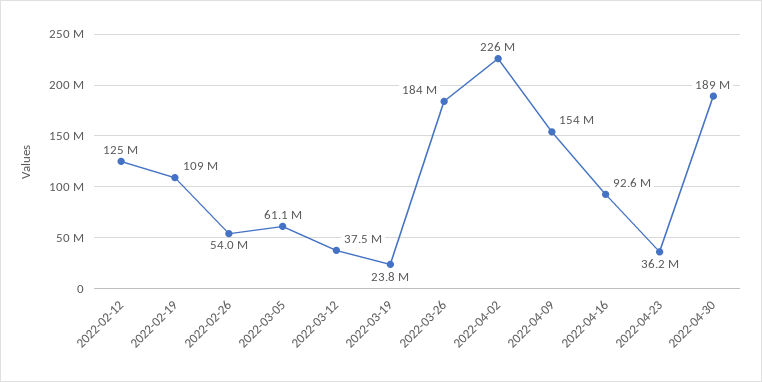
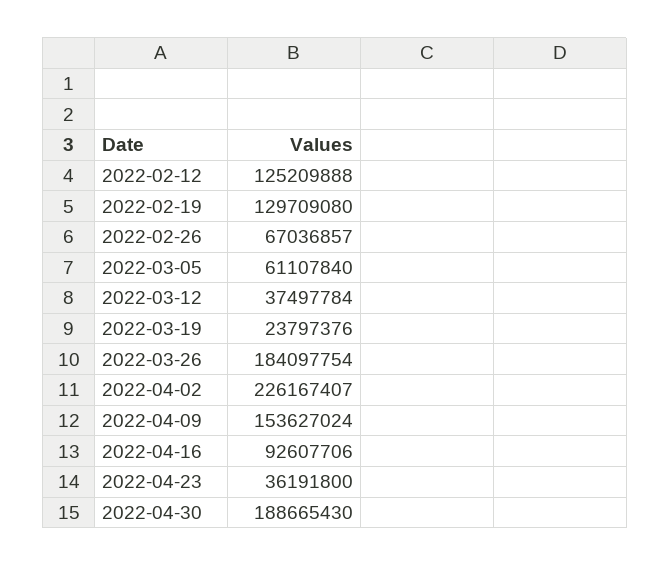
2022-02-19: 109000000 -> 129709080
2022-02-26: 54000000 -> 67036857

